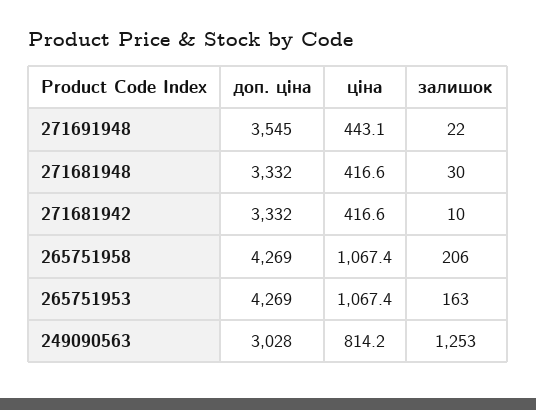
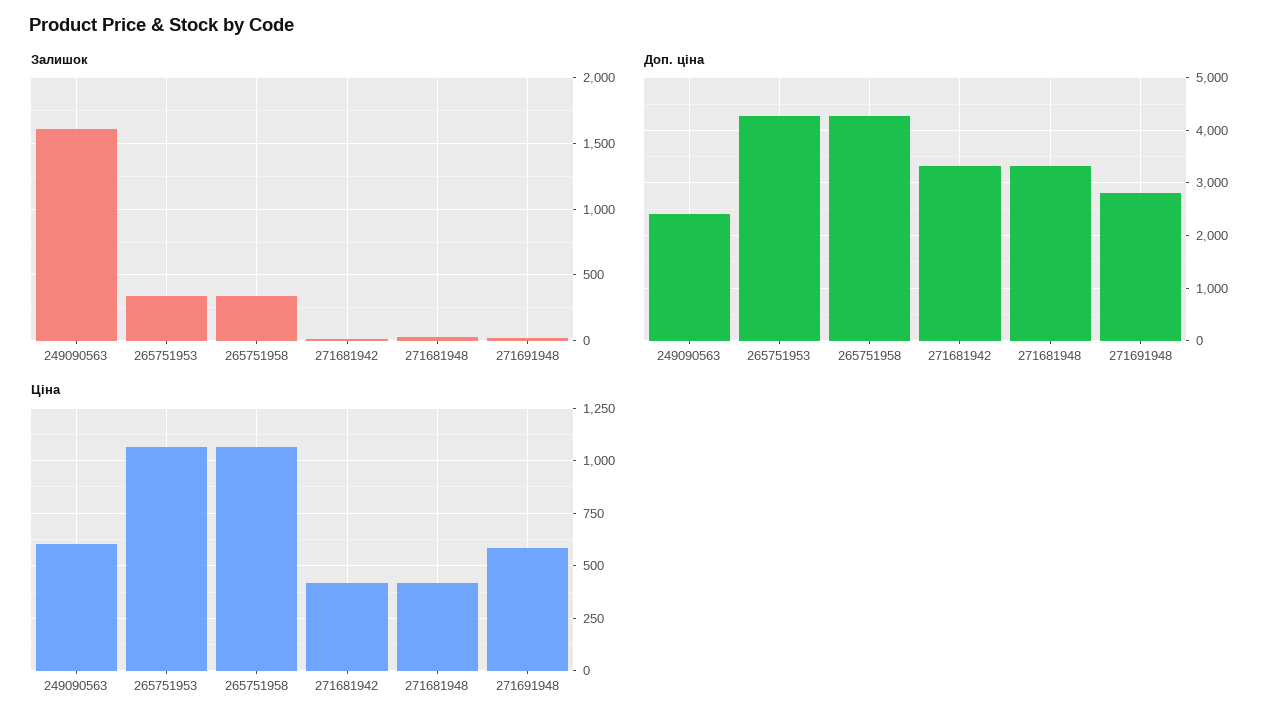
доп. ціна, 271691948: 3545 -> 2800
ціна, 271691948: 443.1 -> 600
залишок, 265751958: 206 -> 350
залишок, 265751953: 163 -> 350
доп. ціна, 249090563: 3028 -> 2400
ціна, 249090563: 814.2 -> 600
залишок, 249090563: 1253 -> 1600

